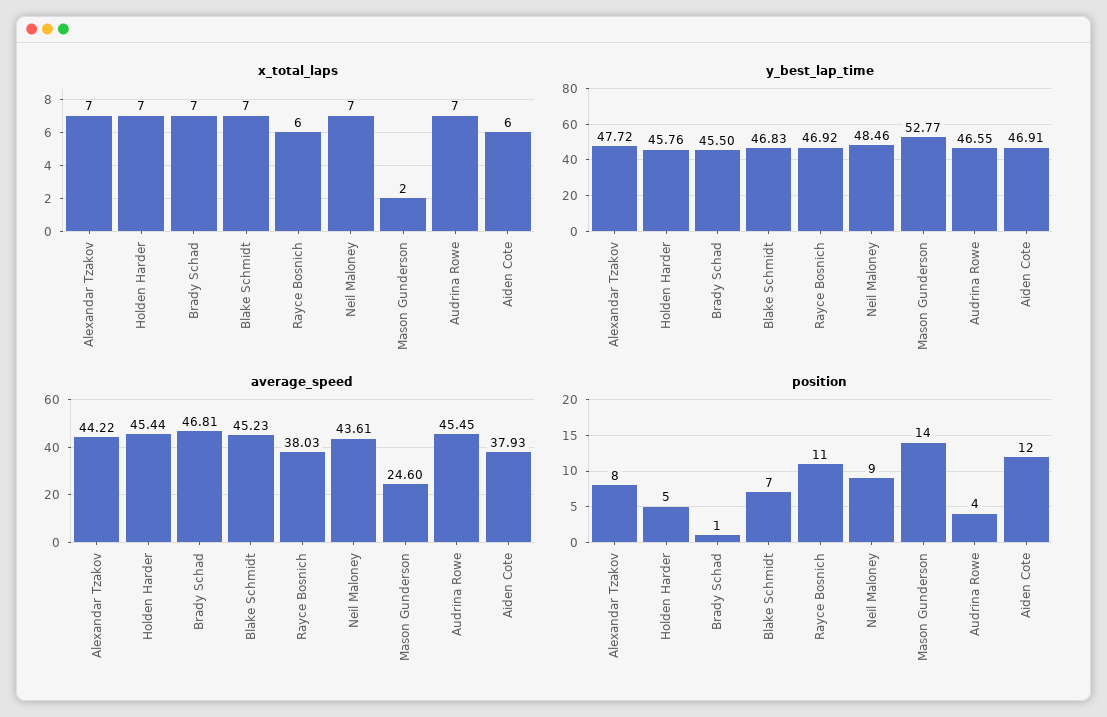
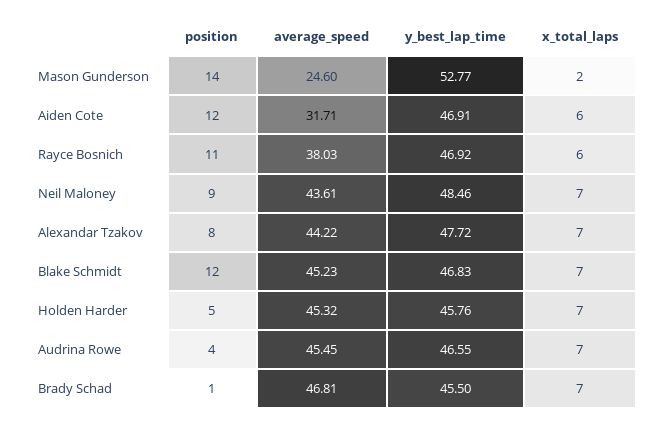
average_speed, Holden Harder: 45.44 -> 45.32
average_speed, Aiden Cote: 37.93 -> 31.71
position, Blake Schmidt: 7 -> 12

